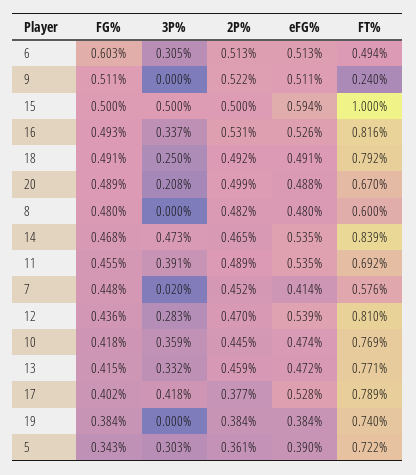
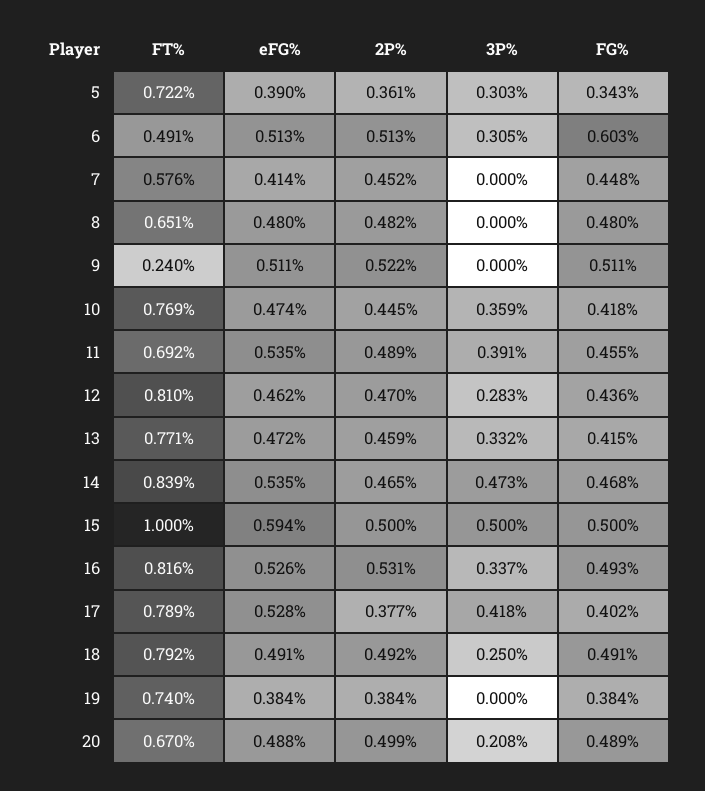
FT%, 6: 0.494 -> 0.491
FT%, 8: 0.6 -> 0.651
3P%, 7: 0.02 -> 0
eFG%, 12: 0.539 -> 0.462

